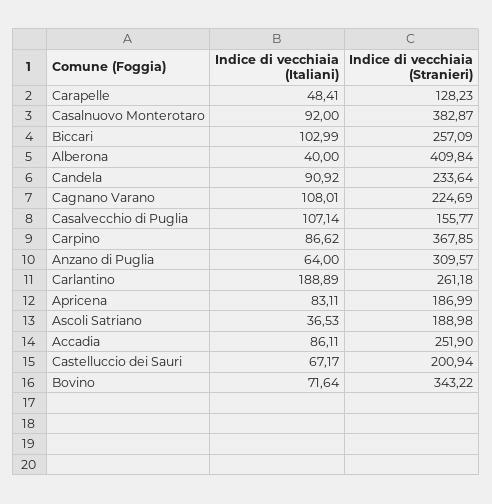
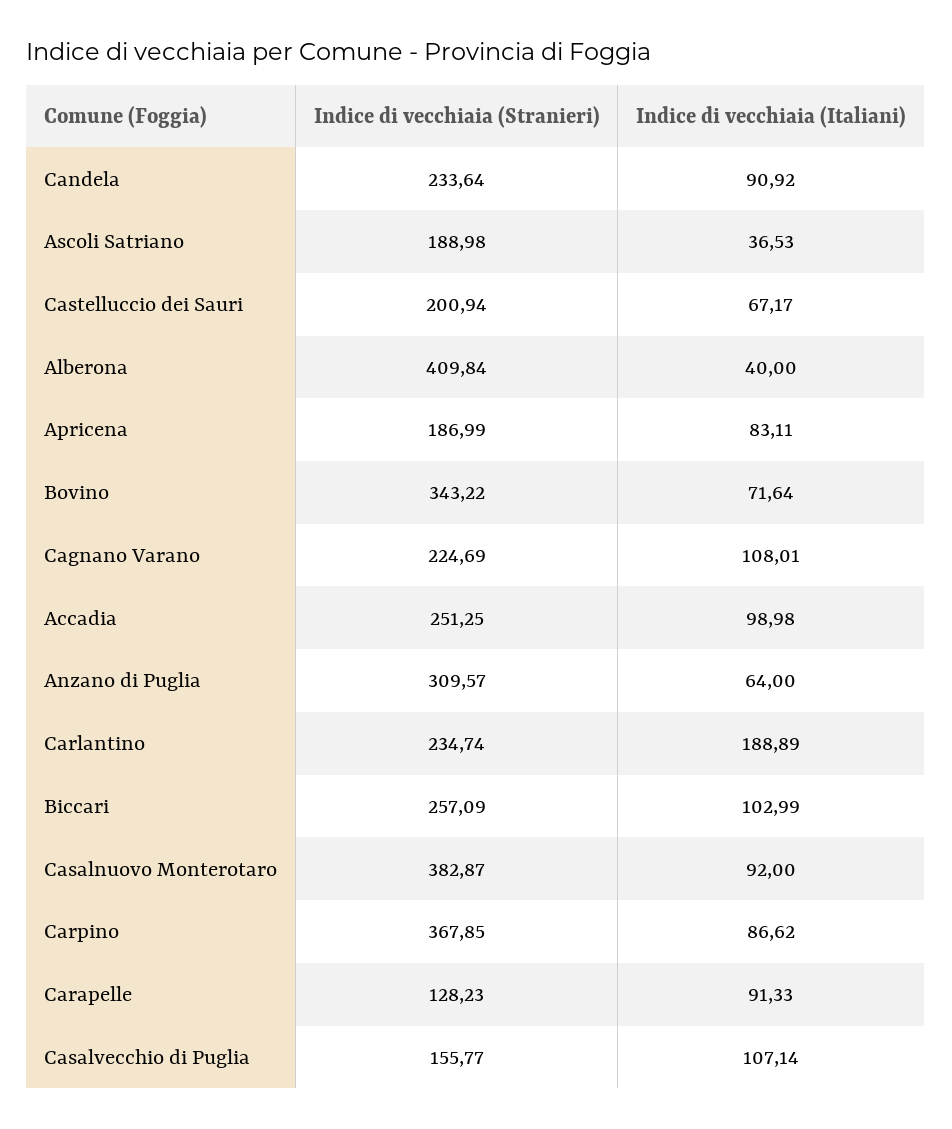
Indice di vecchiaia (Italiani), Carapelle: 48.41 -> 91.33
Indice di vecchiaia (Stranieri), Carlantino: 261.18 -> 234.74
Indice di vecchiaia (Italiani), Accadia: 86.11 -> 98.98
Indice di vecchiaia (Stranieri), Accadia: 251.9 -> 251.25

